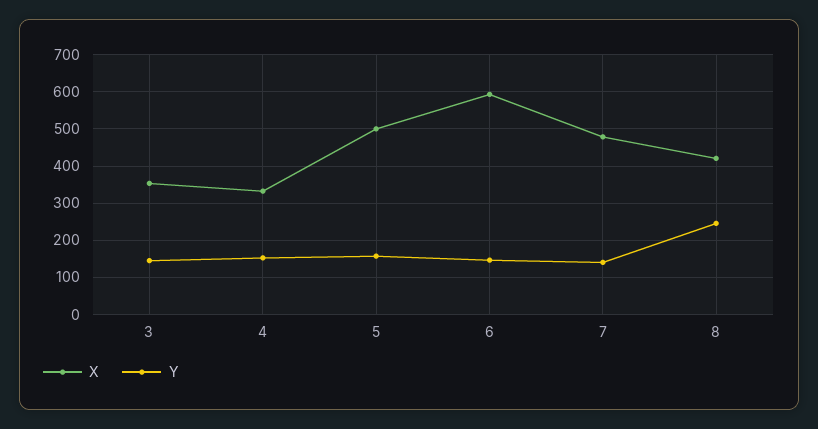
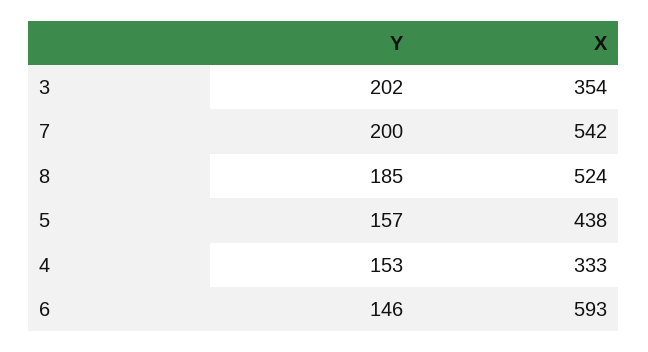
Y, 3: 140 -> 202
X, 5: 500 -> 438
X, 7: 480 -> 542
Y, 7: 140 -> 200
X, 8: 420 -> 524
Y, 8: 240 -> 185

